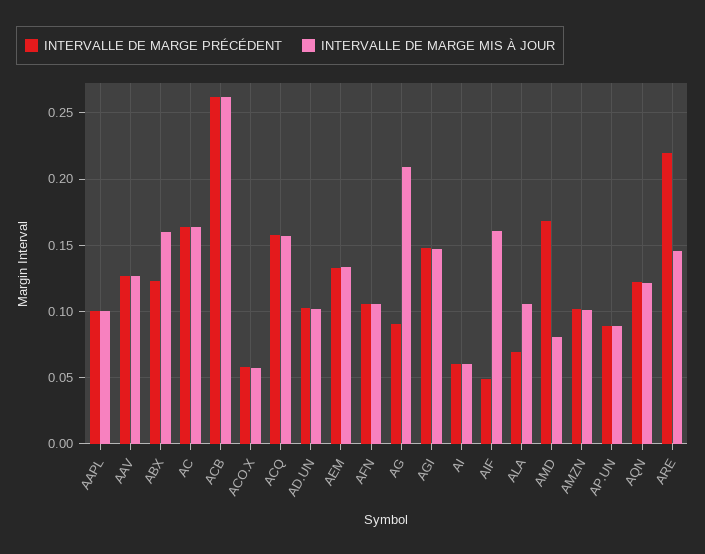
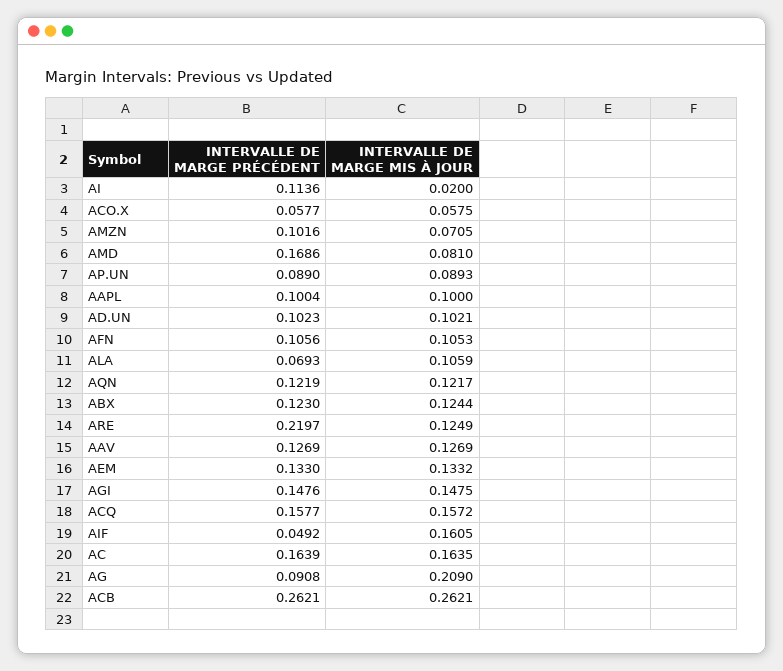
INTERVALLE DE MARGE MIS À JOUR, ABX: 0.16 -> 0.1244
INTERVALLE DE MARGE PRÉCÉDENT, AI: 0.06 -> 0.1136
INTERVALLE DE MARGE MIS À JOUR, AI: 0.06 -> 0.02
INTERVALLE DE MARGE MIS À JOUR, AMZN: 0.1 -> 0.0705
INTERVALLE DE MARGE MIS À JOUR, ARE: 0.145 -> 0.1249

